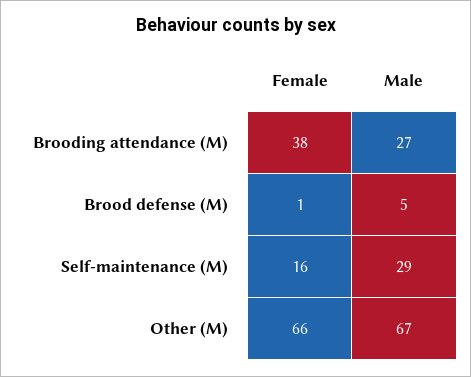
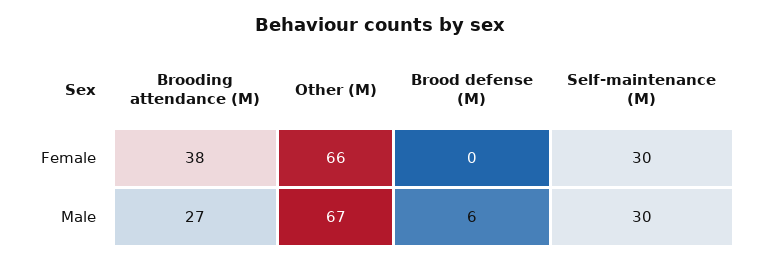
Female, Brood defense (M): 1 -> 0
Male, Brood defense (M): 5 -> 6
Female, Self-maintenance (M): 16 -> 30
Male, Self-maintenance (M): 29 -> 30

